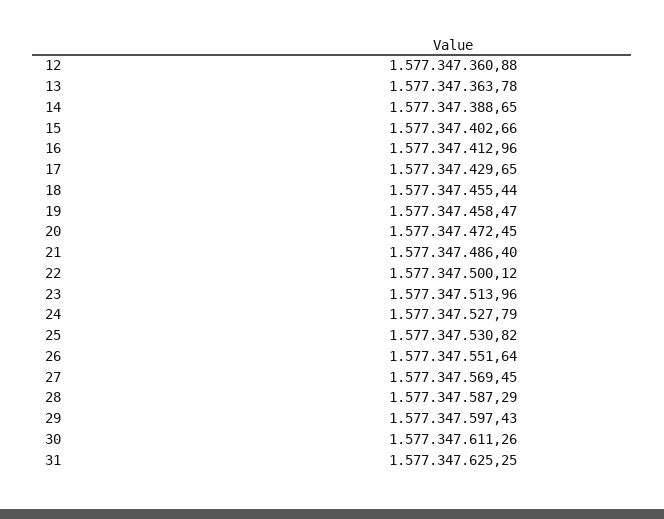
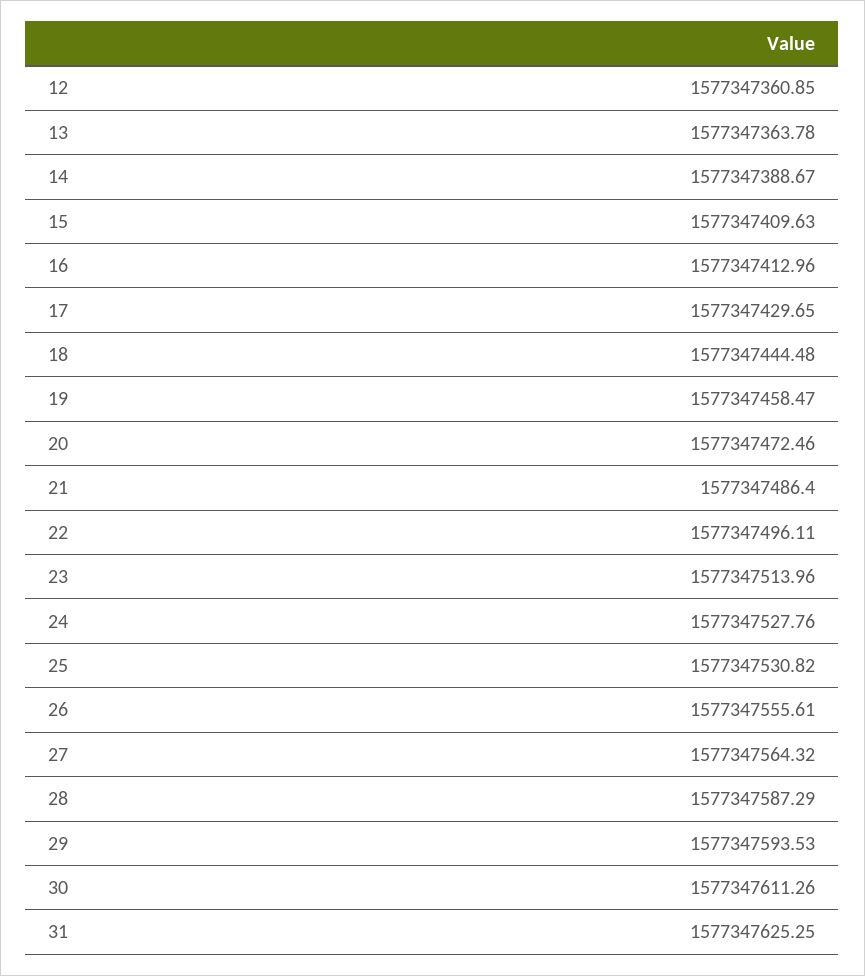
12: 1577347360.88 -> 1577347360.85
14: 1577347388.65 -> 1577347388.67
15: 1577347402.66 -> 1577347409.63
18: 1577347455.44 -> 1577347444.48
20: 1577347472.45 -> 1577347472.46
22: 1577347500.12 -> 1577347496.11
24: 1577347527.79 -> 1577347527.76
26: 1577347551.64 -> 1577347555.61
27: 1577347569.45 -> 1577347564.32
29: 1577347597.43 -> 1577347593.53

